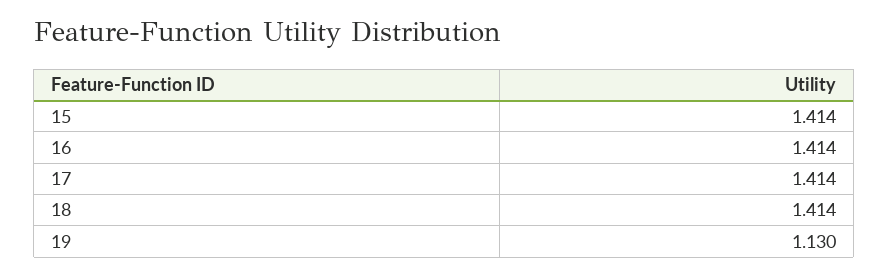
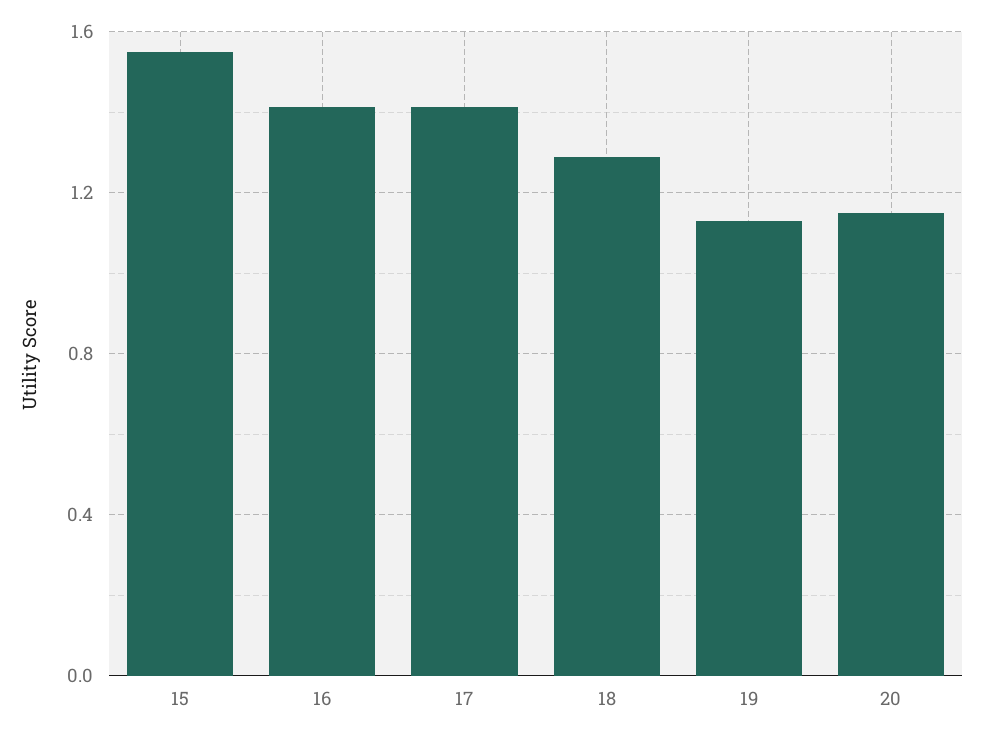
15: 1.414 -> 1.55
18: 1.414 -> 1.3
20: none -> 1.15

